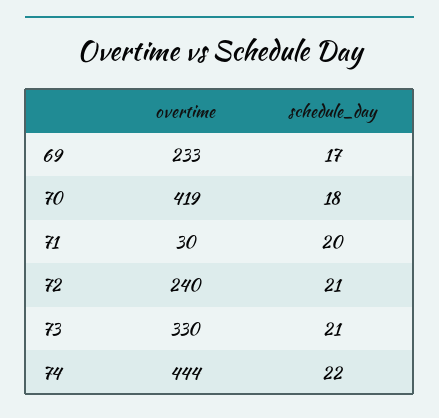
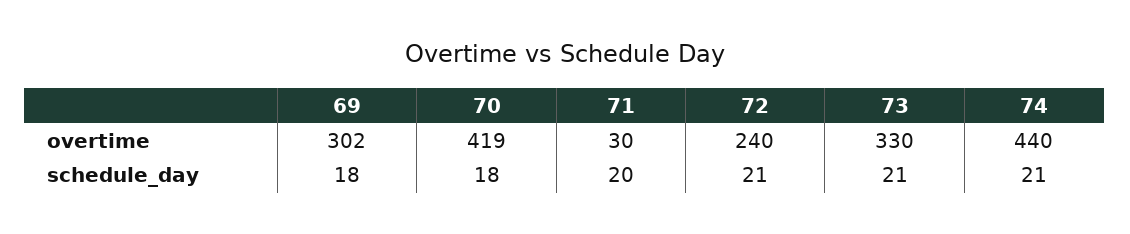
overtime, 69: 233 -> 302
schedule_day, 69: 17 -> 18
overtime, 74: 444 -> 440
schedule_day, 74: 22 -> 21

